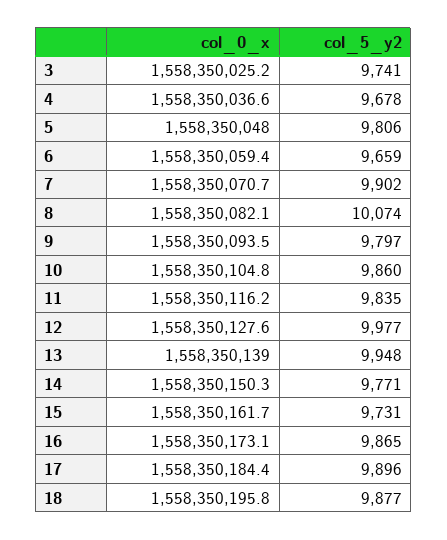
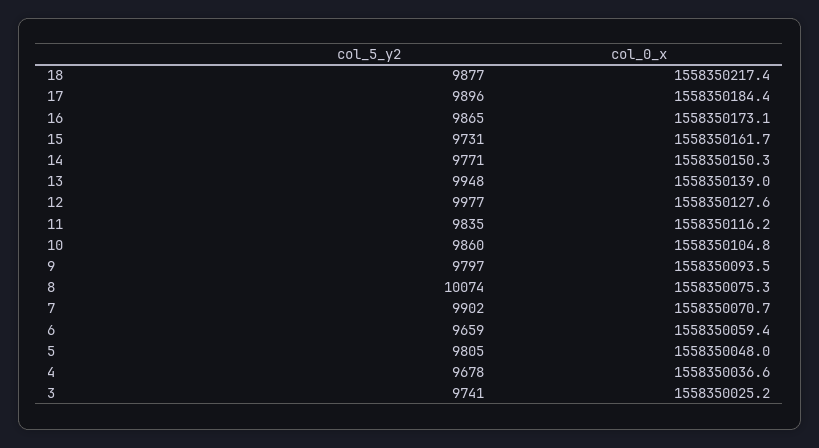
col_5_y2, 5: 9806 -> 9805
col_0_x, 8: 1558350082.1 -> 1558350075.3
col_0_x, 18: 1558350195.8 -> 1558350217.4

